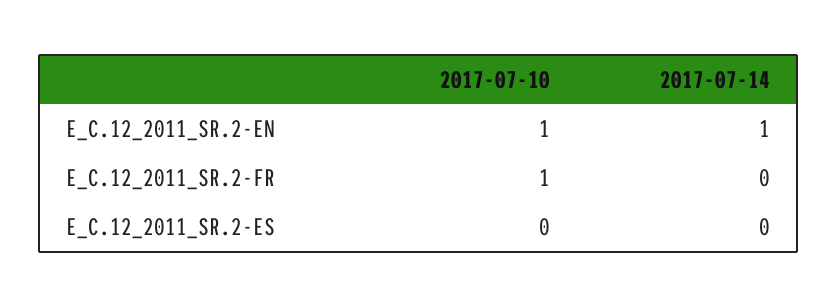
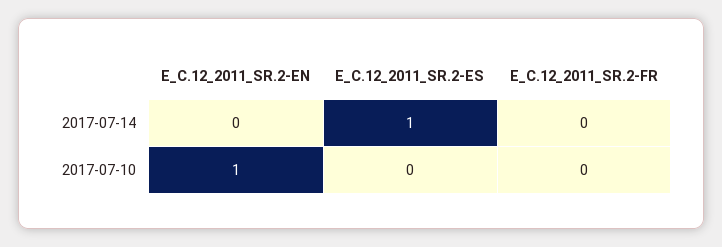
2017-07-14, E_C.12_2011_SR.2-EN: 1 -> 0
2017-07-10, E_C.12_2011_SR.2-FR: 1 -> 0
2017-07-14, E_C.12_2011_SR.2-ES: 0 -> 1

